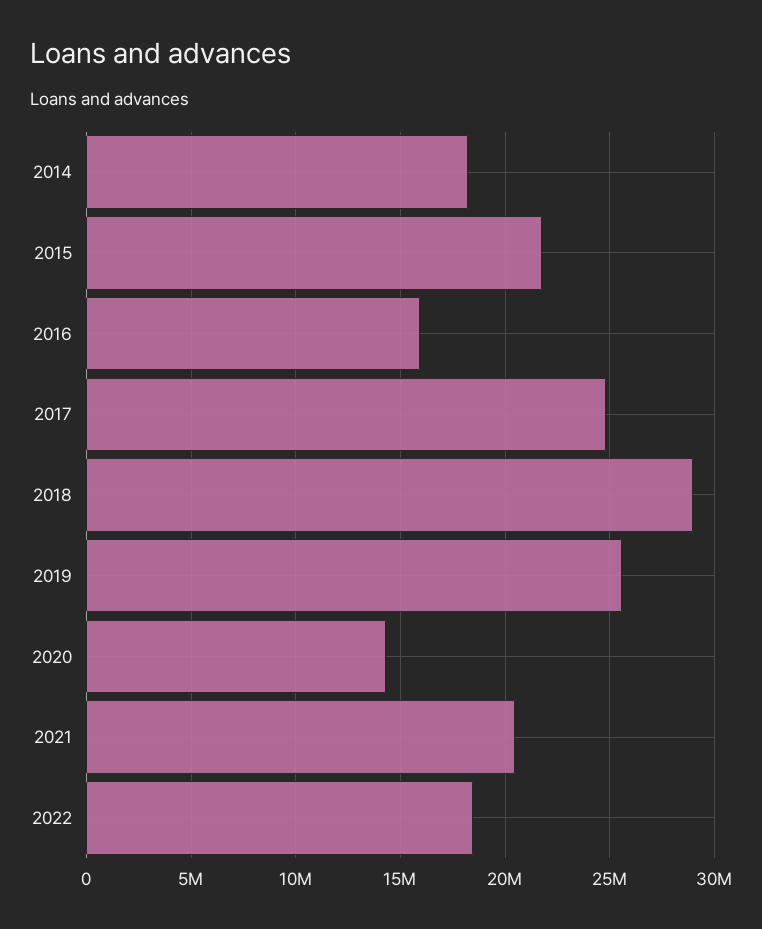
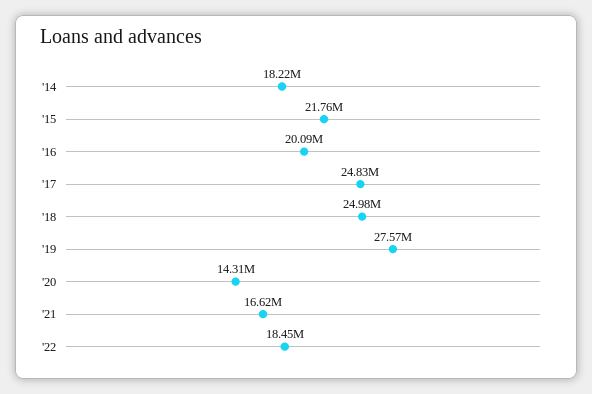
2016: 16000000 -> 20090000
2018: 29000000 -> 24980000
2019: 25500000 -> 27570000
2021: 20500000 -> 16620000

